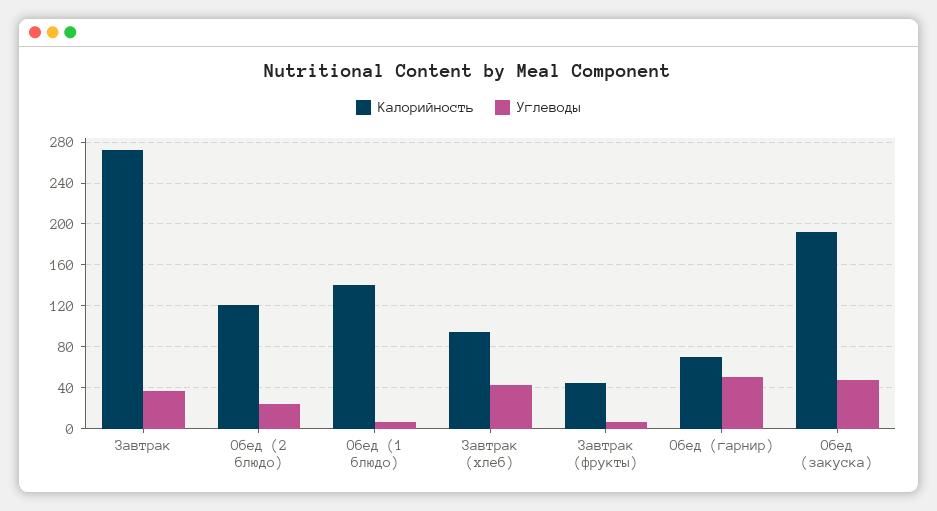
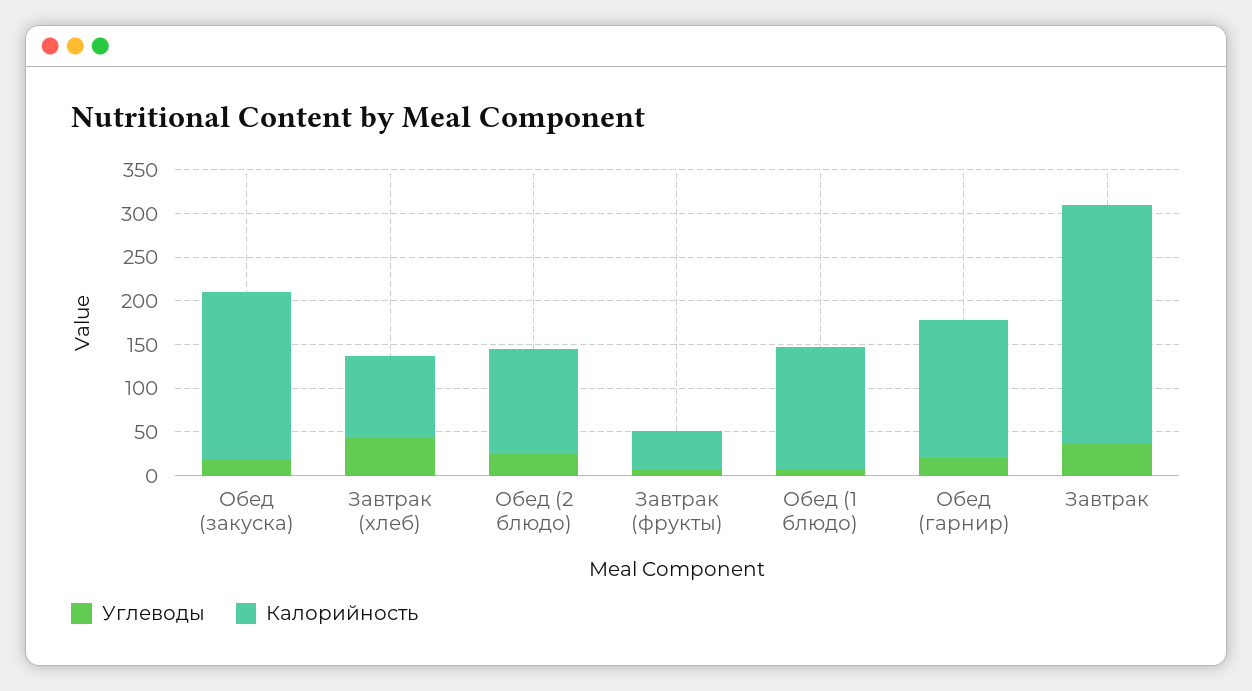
Калорийность, Обед (гарнир): 70 -> 160
Углеводы, Обед (гарнир): 50 -> 20
Углеводы, Обед (закуска): 50 -> 20

